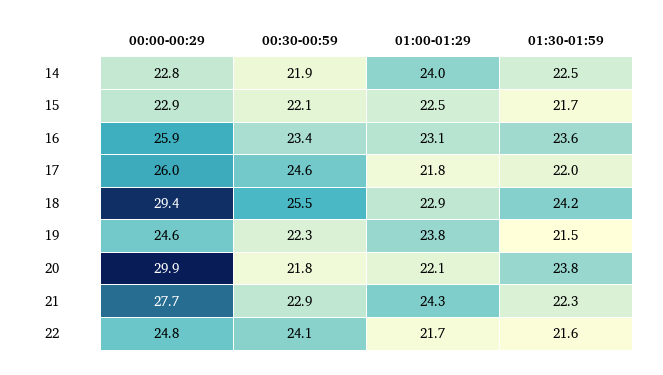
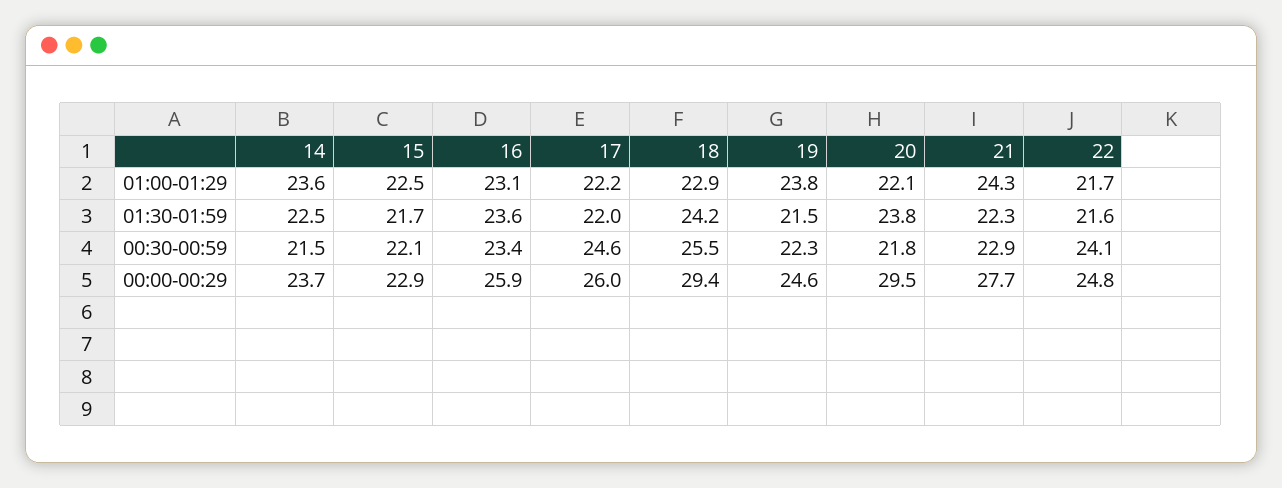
00:00-00:29, 14: 22.8 -> 23.7
00:30-00:59, 14: 21.9 -> 21.5
01:00-01:29, 14: 24 -> 23.6
01:00-01:29, 17: 21.8 -> 22.2
00:00-00:29, 20: 29.9 -> 29.5

